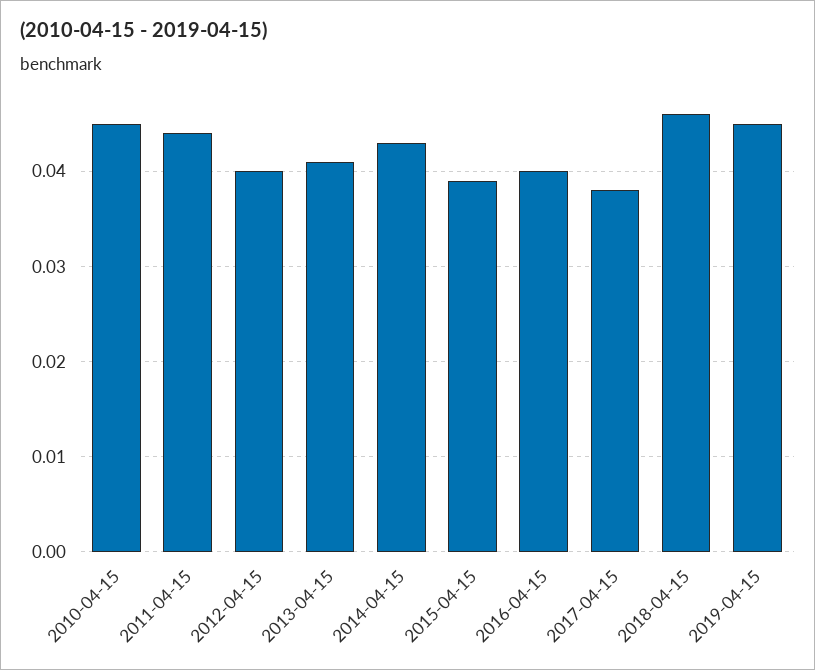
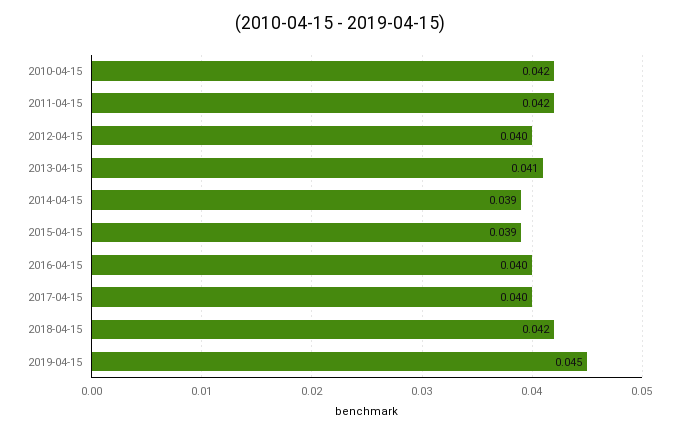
2010-04-15: 0.045 -> 0.042
2011-04-15: 0.044 -> 0.042
2014-04-15: 0.043 -> 0.039
2017-04-15: 0.038 -> 0.04
2018-04-15: 0.046 -> 0.042

